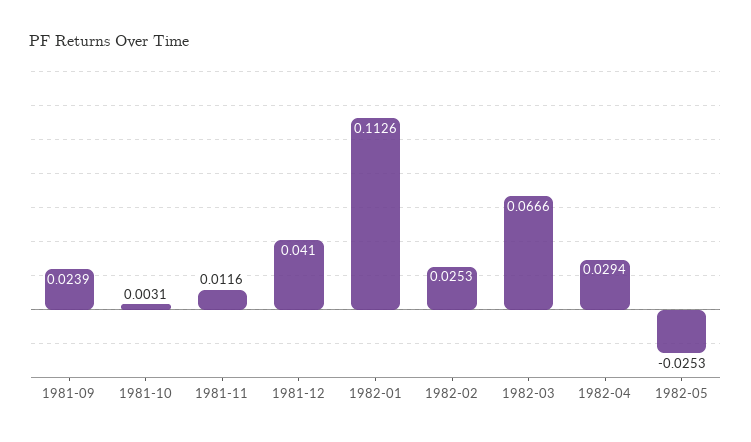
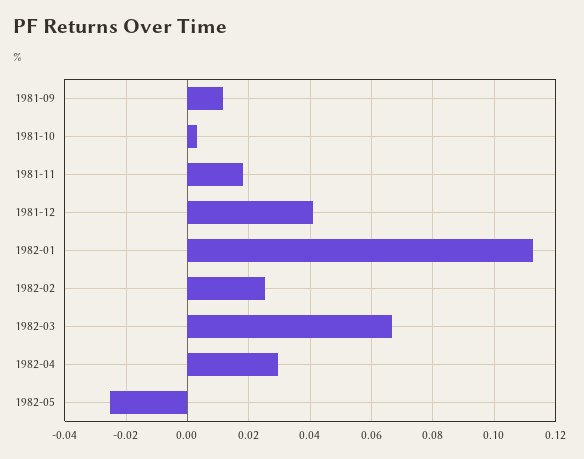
1981-09: 0.0239 -> 0.012
1981-11: 0.0116 -> 0.018

